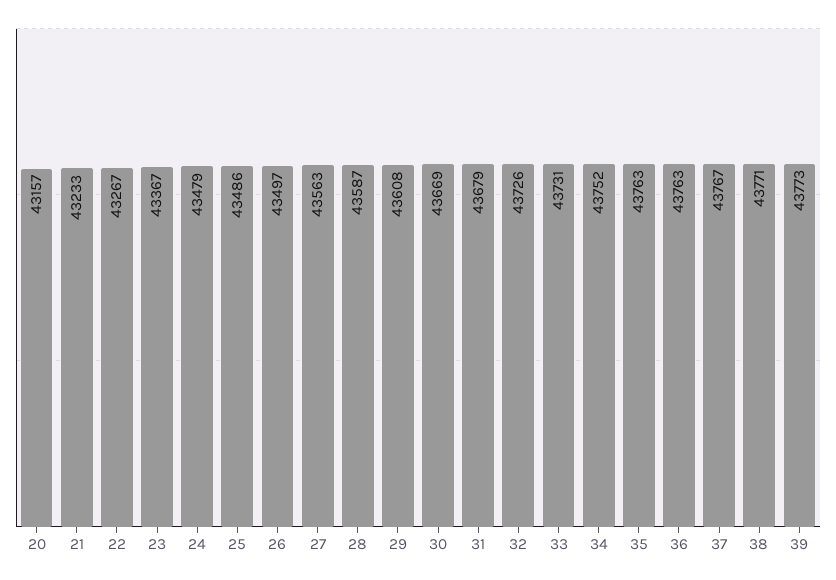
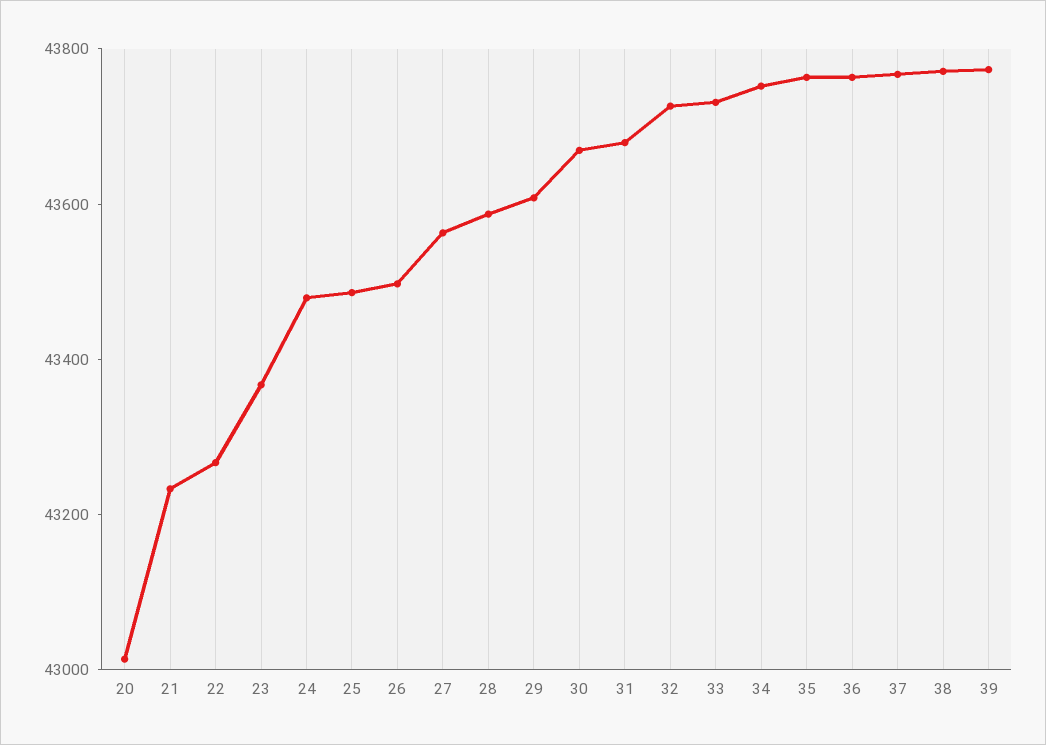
20: 43157 -> 43000

